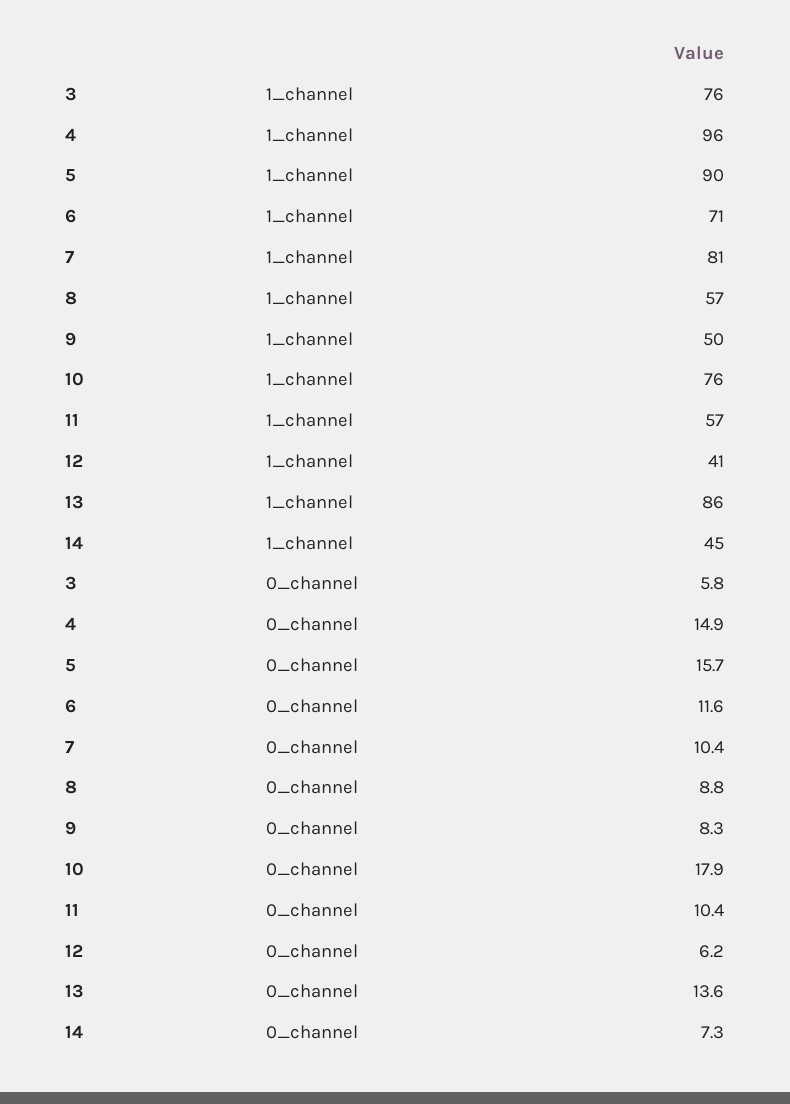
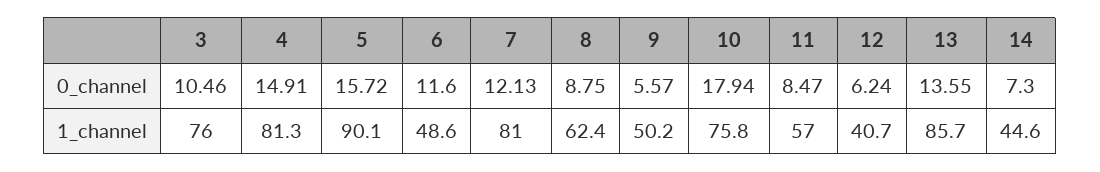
4, 1_channel: 96 -> 81.3
6, 1_channel: 71 -> 48.6
8, 1_channel: 57 -> 62.4
3, 0_channel: 5.8 -> 10.46
7, 0_channel: 10.4 -> 12.13
9, 0_channel: 8.3 -> 5.57
11, 0_channel: 10.4 -> 8.47

